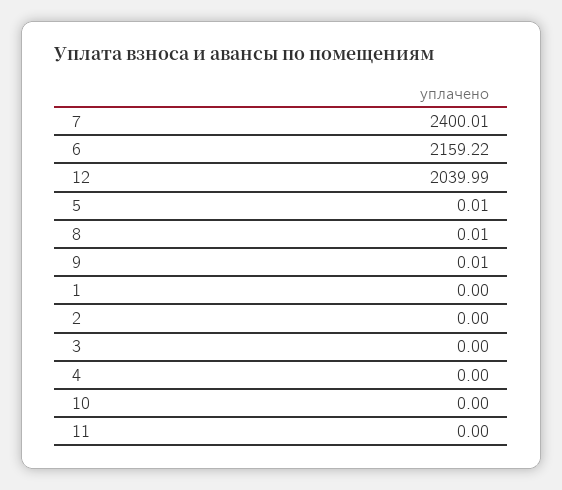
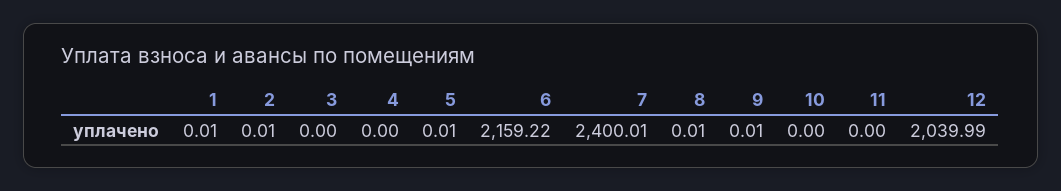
1: 0 -> 0.01
2: 0 -> 0.01

